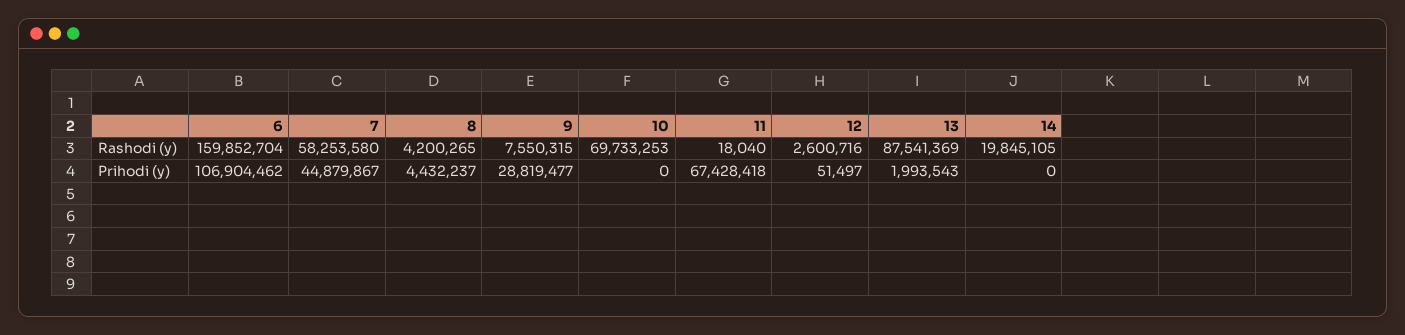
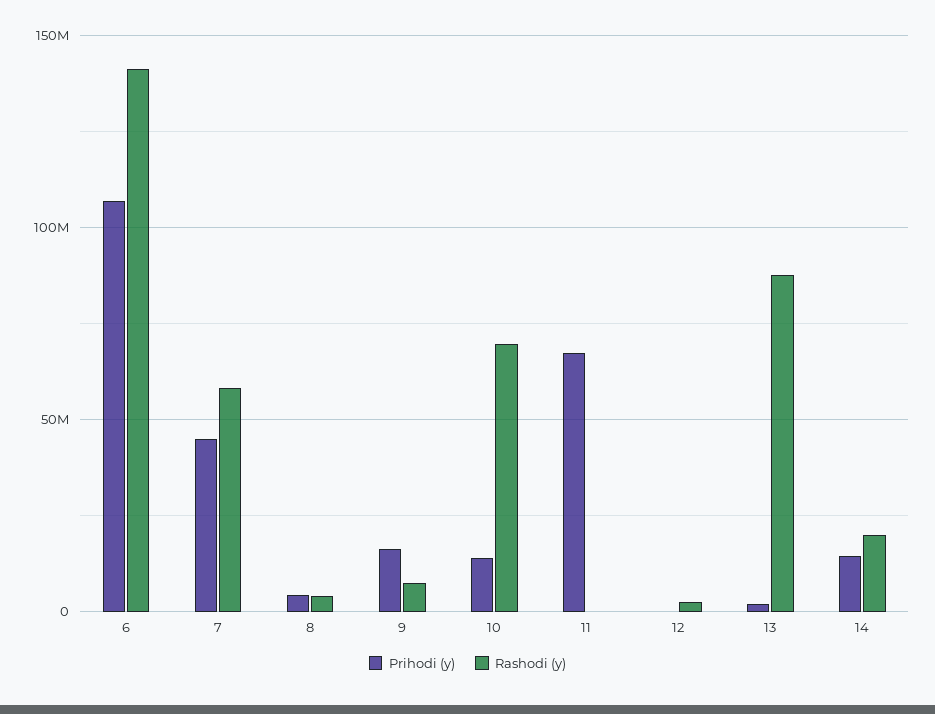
Rashodi (y), 6: 159852704 -> 140000000
Prihodi (y), 9: 28819477 -> 15000000
Prihodi (y), 10: 0 -> 15000000
Prihodi (y), 14: 0 -> 15000000

